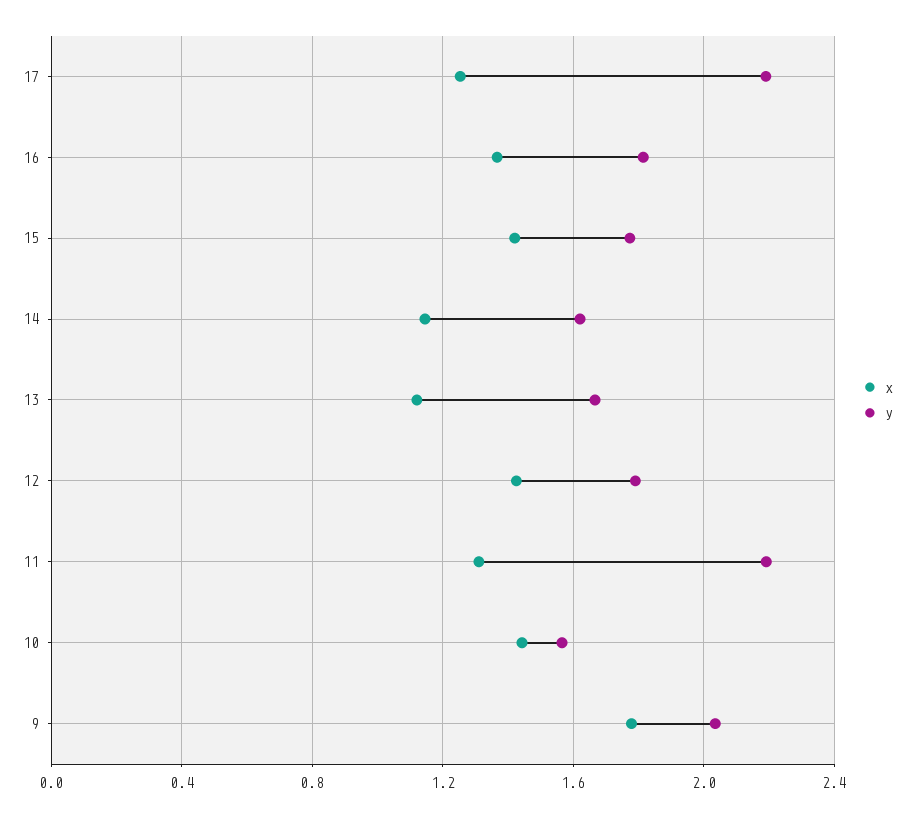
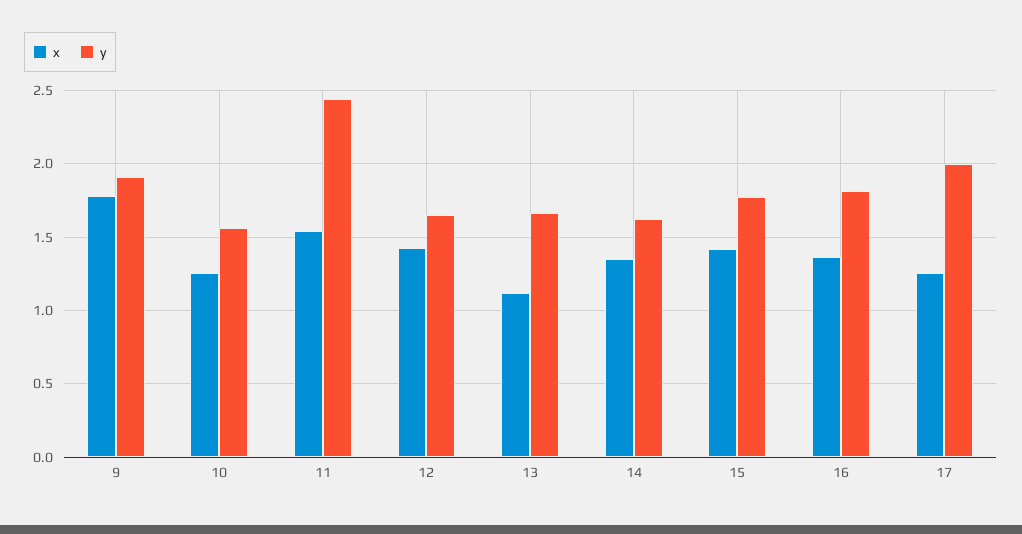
y, 17: 2.2 -> 2
x, 14: 1.15 -> 1.35
y, 12: 1.8 -> 1.65
x, 11: 1.3 -> 1.55
y, 11: 2.2 -> 2.45
x, 10: 1.45 -> 1.25
y, 9: 2.05 -> 1.9

